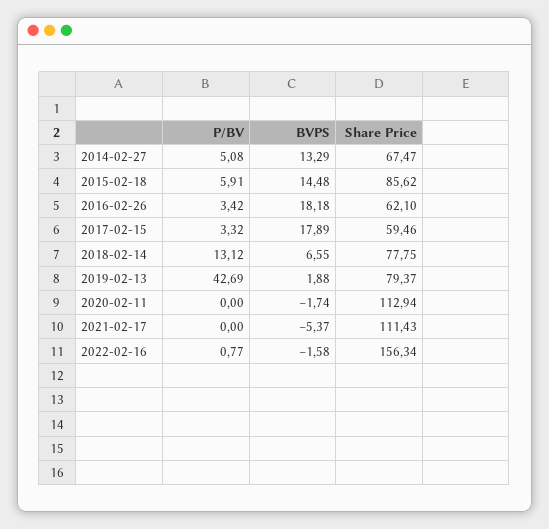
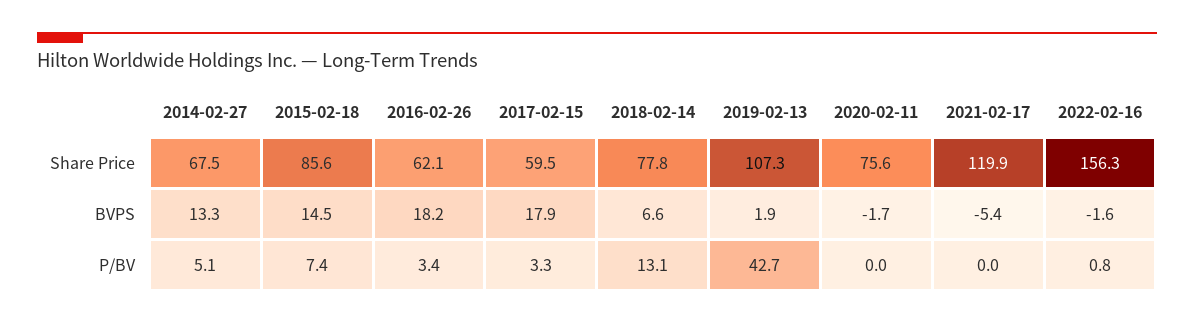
P/BV, 2015-02-18: 5.91 -> 7.4
Share Price, 2019-02-13: 79.37 -> 107.3
Share Price, 2020-02-11: 112.94 -> 75.6
Share Price, 2021-02-17: 111.43 -> 119.9

